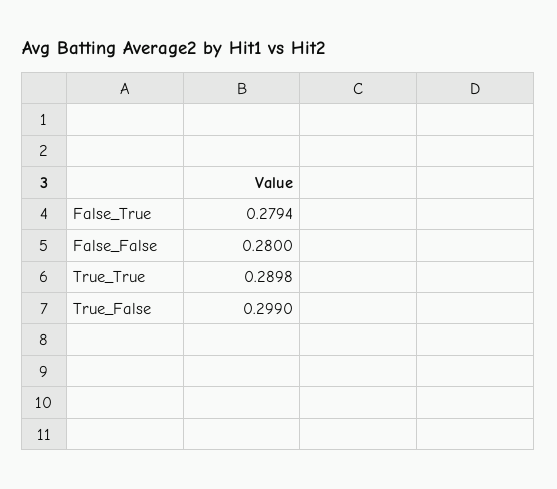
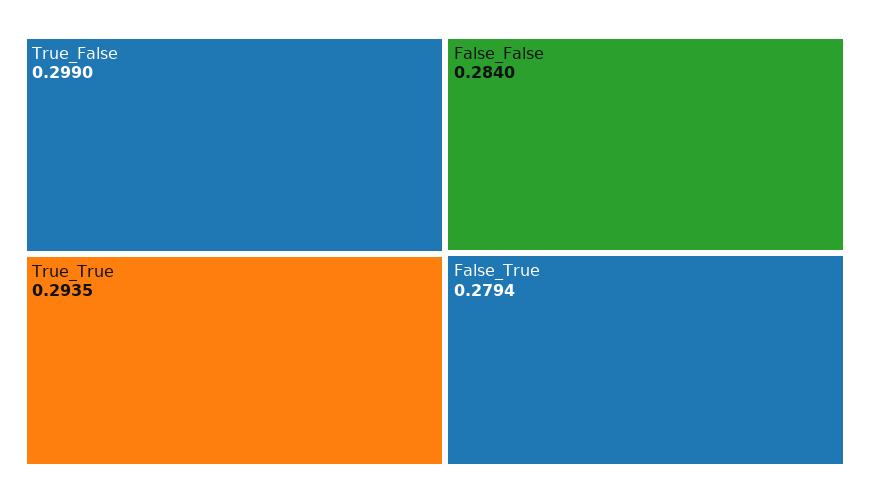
False_False: 0.28 -> 0.284
True_True: 0.2898 -> 0.2935

